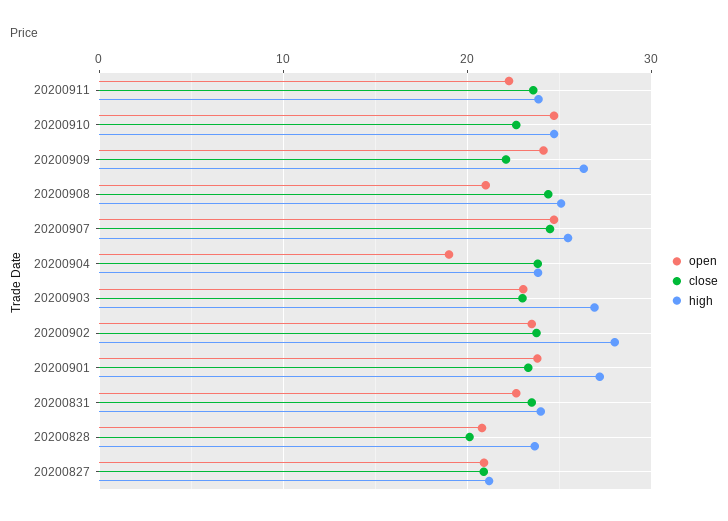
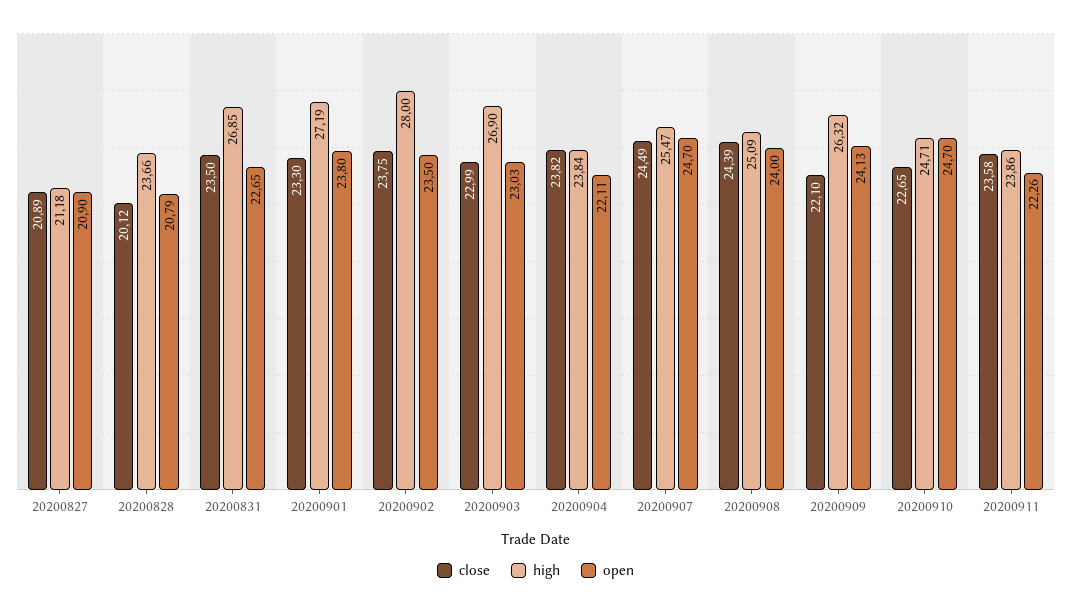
open, 20200908: 21 -> 24
open, 20200904: 19 -> 22.11
high, 20200831: 24 -> 26.85

